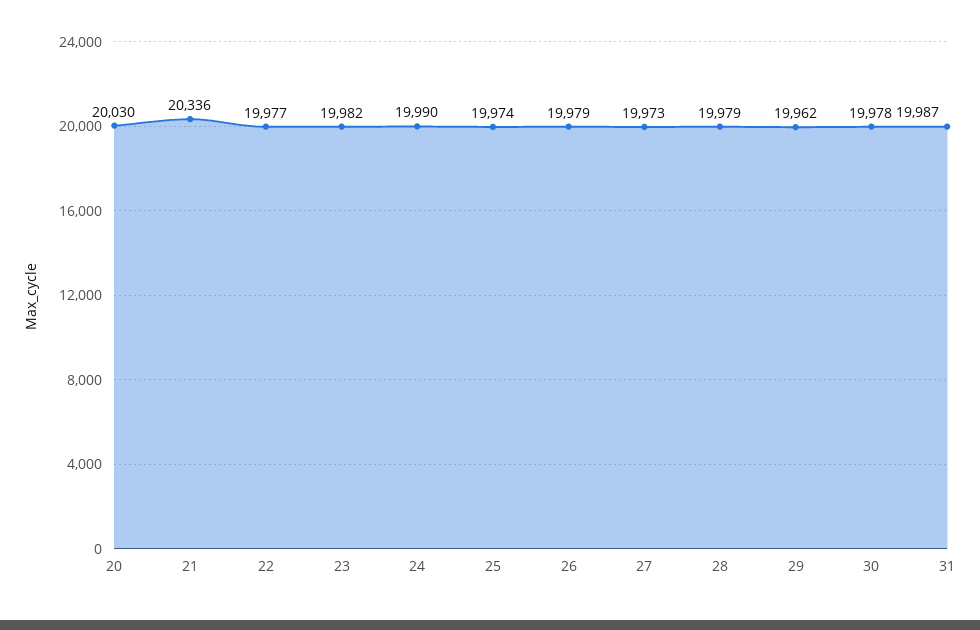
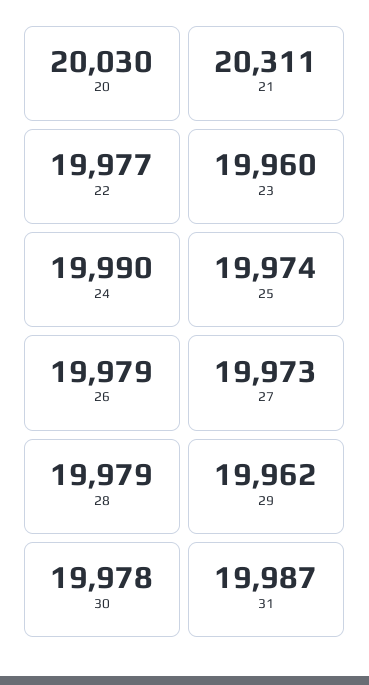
21: 20336 -> 20311
23: 19982 -> 19960

